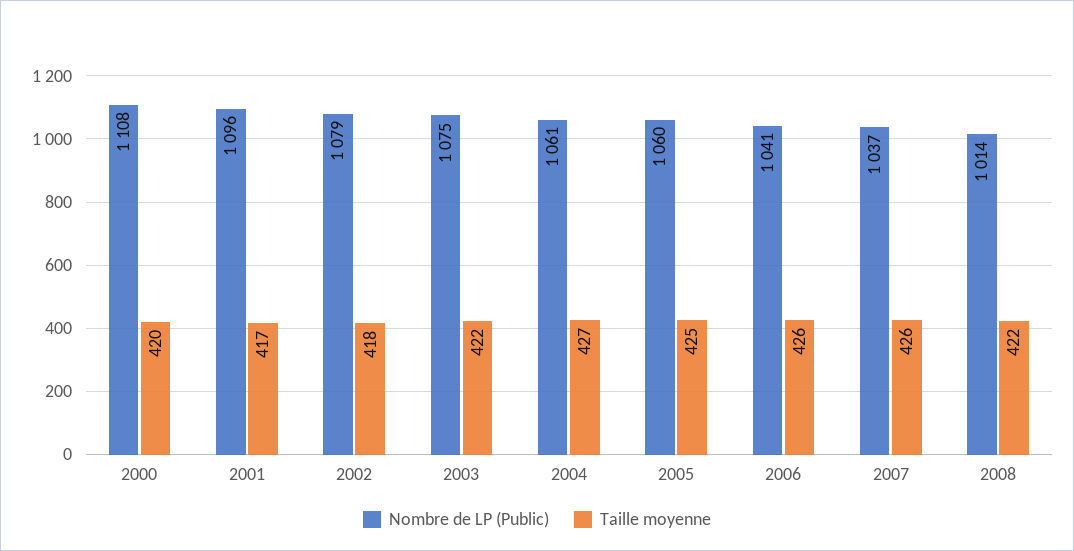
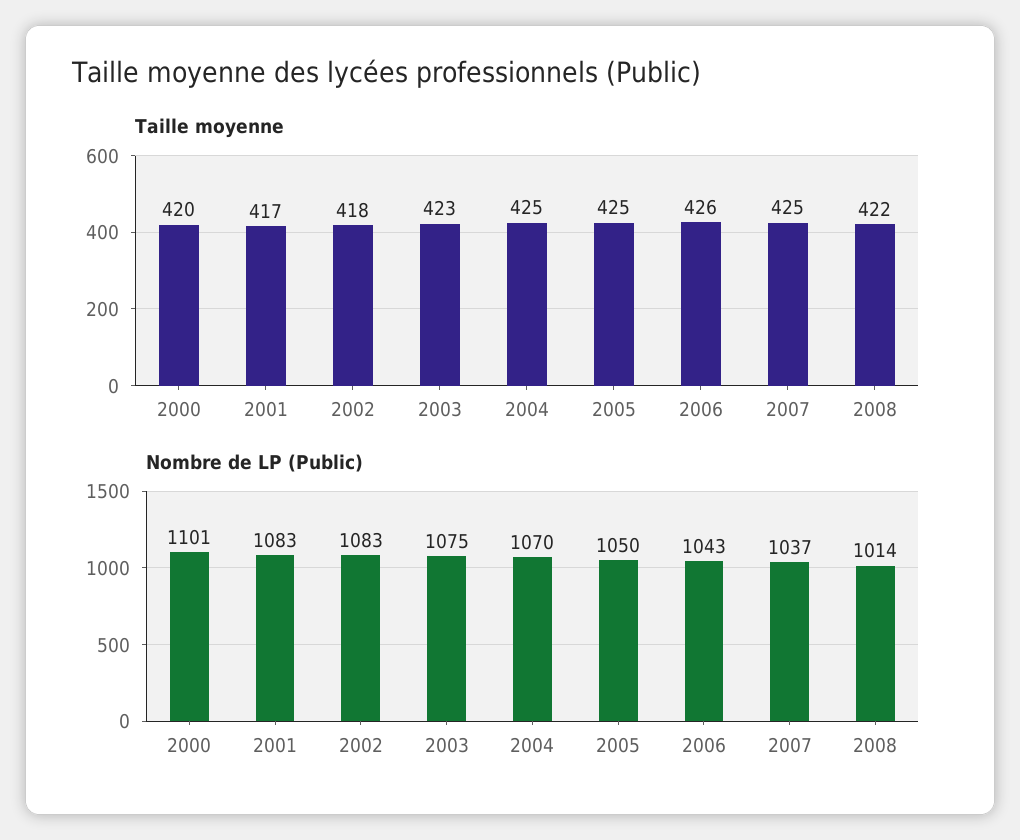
Nombre de LP (Public), 2000: 1108 -> 1101
Nombre de LP (Public), 2001: 1096 -> 1083
Nombre de LP (Public), 2002: 1079 -> 1083
Taille moyenne, 2003: 422 -> 423
Nombre de LP (Public), 2004: 1061 -> 1070
Taille moyenne, 2004: 427 -> 425
Nombre de LP (Public), 2005: 1060 -> 1050
Nombre de LP (Public), 2006: 1041 -> 1043
Taille moyenne, 2007: 426 -> 425

